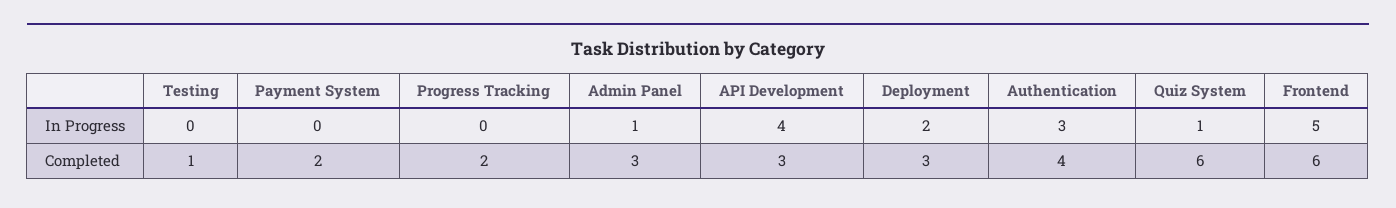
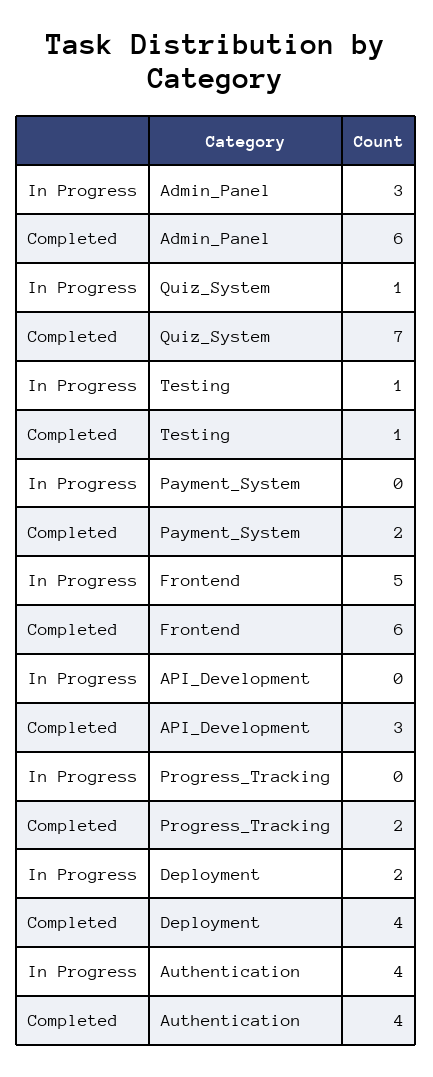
Testing, In Progress: 0 -> 1
Admin Panel, In Progress: 1 -> 3
API Development, In Progress: 4 -> 0
Authentication, In Progress: 3 -> 4
Admin Panel, Completed: 3 -> 6
Deployment, Completed: 3 -> 4
Quiz System, Completed: 6 -> 7

